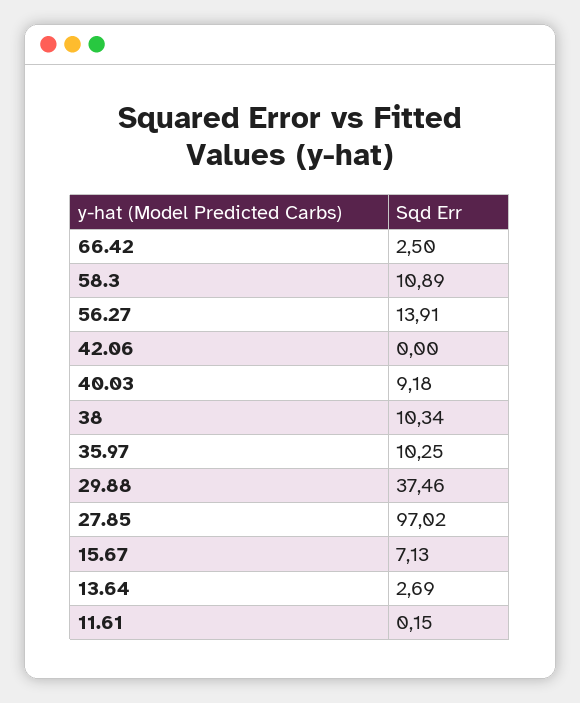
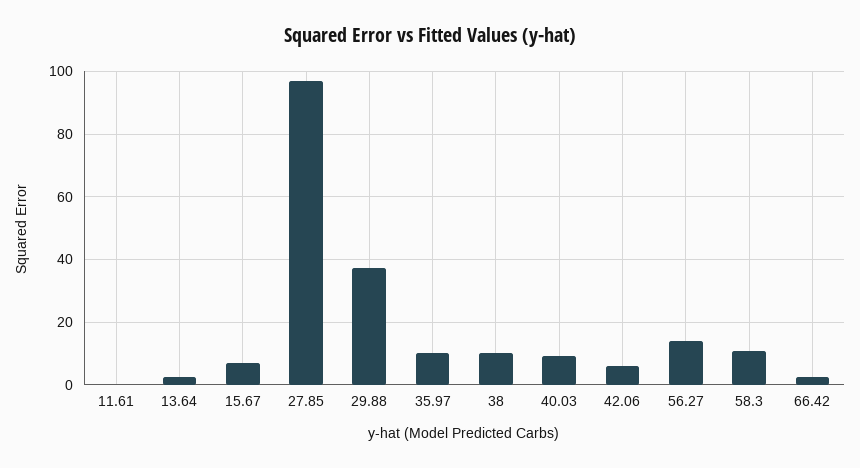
42.06: 0 -> 6

